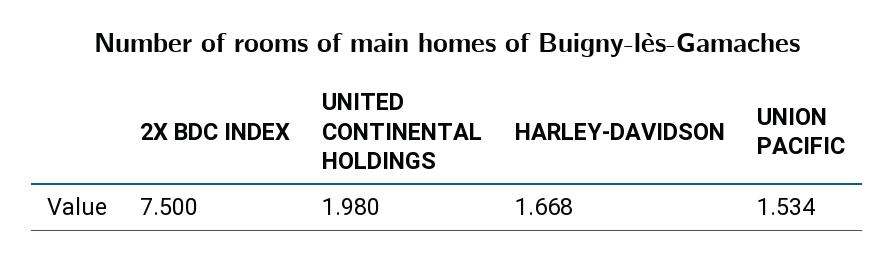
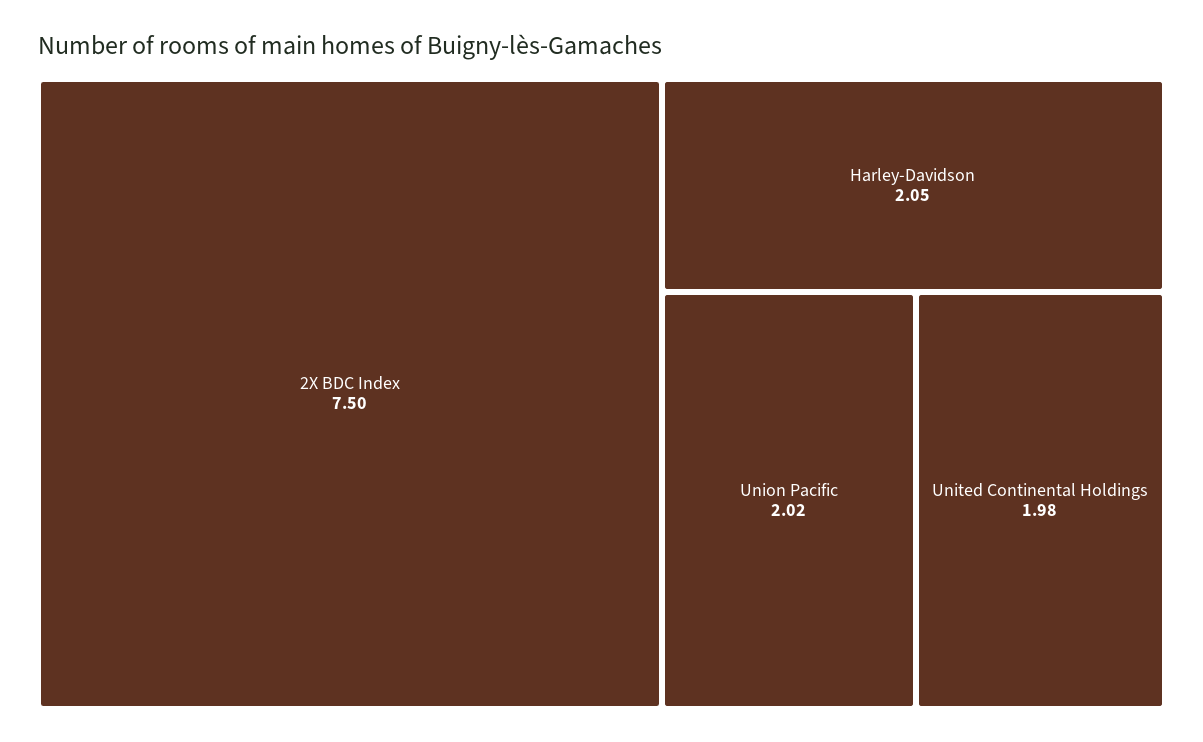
HARLEY-DAVIDSON: 1.668 -> 2.05
UNION PACIFIC: 1.534 -> 2.02

